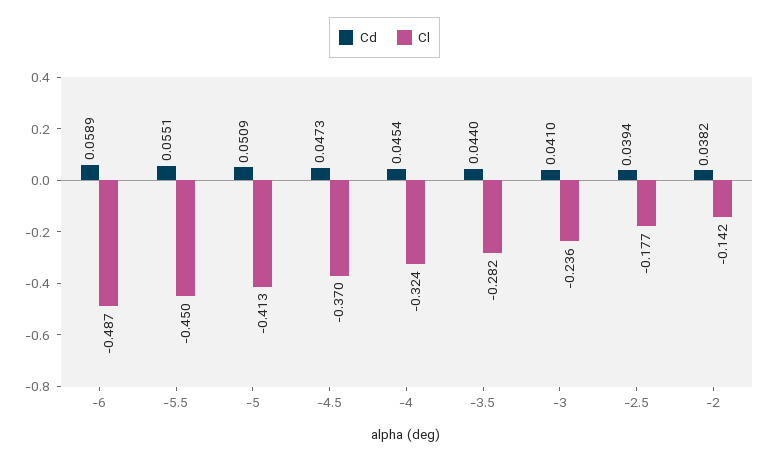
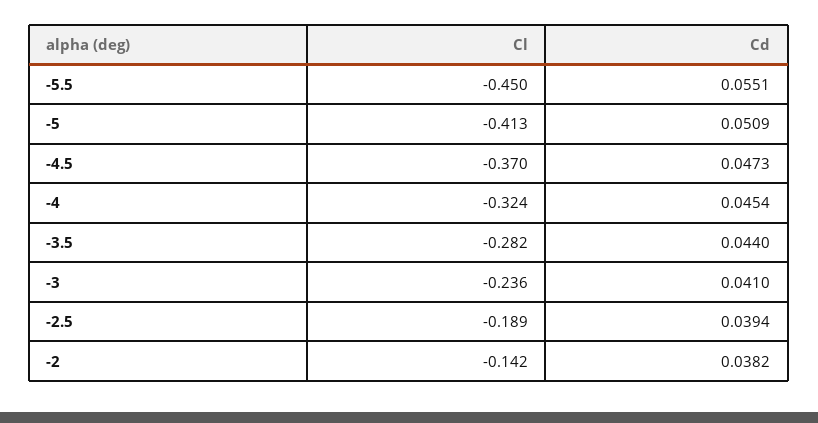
Cd, -6: 0.0589 -> none
Cl, -6: -0.487 -> none
Cl, -2.5: -0.177 -> -0.189

